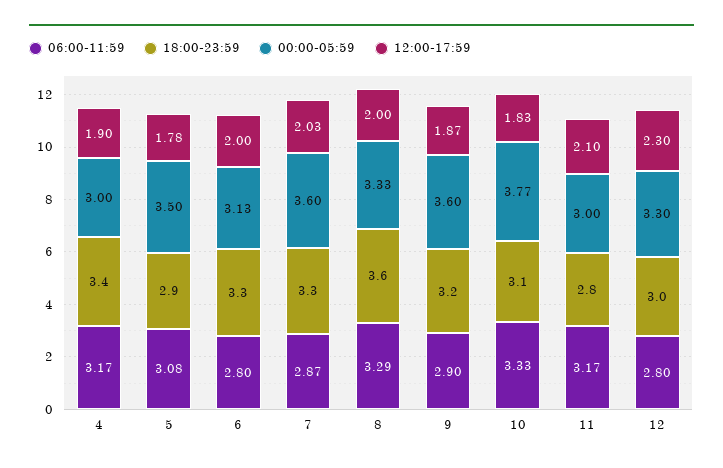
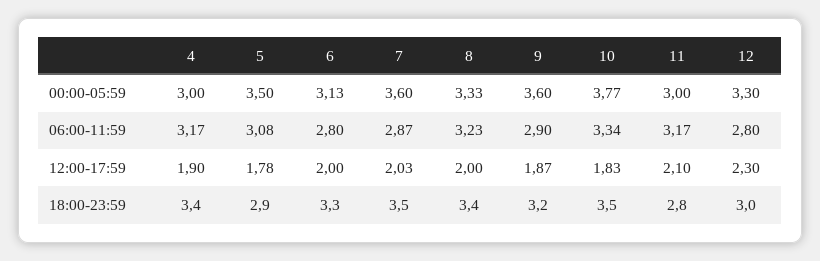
18:00-23:59, 7: 3.3 -> 3.5
06:00-11:59, 8: 3.29 -> 3.23
18:00-23:59, 8: 3.6 -> 3.4
06:00-11:59, 10: 3.33 -> 3.34
18:00-23:59, 10: 3.1 -> 3.5

